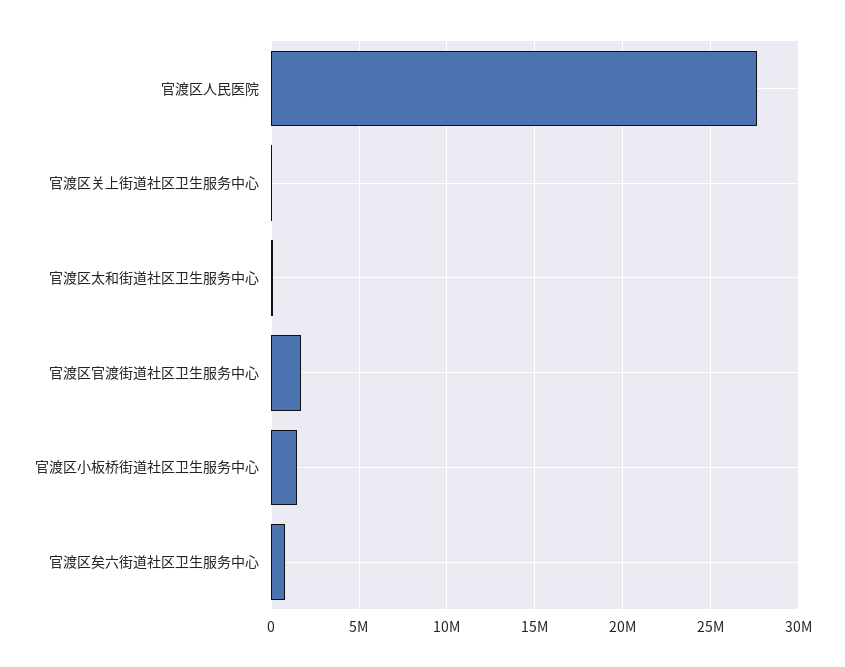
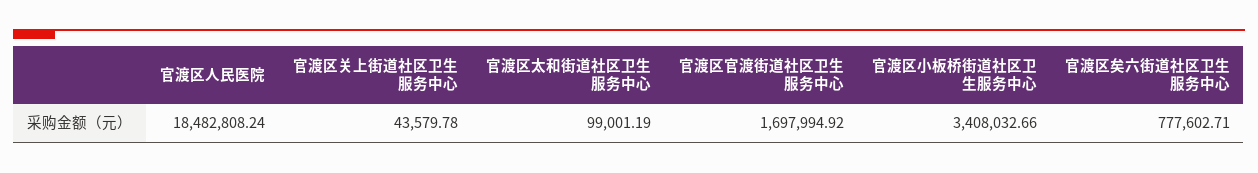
官渡区人民医院: 27500000 -> 18482808.24
官渡区小板桥街道社区卫生服务中心: 1500000 -> 3408032.66

